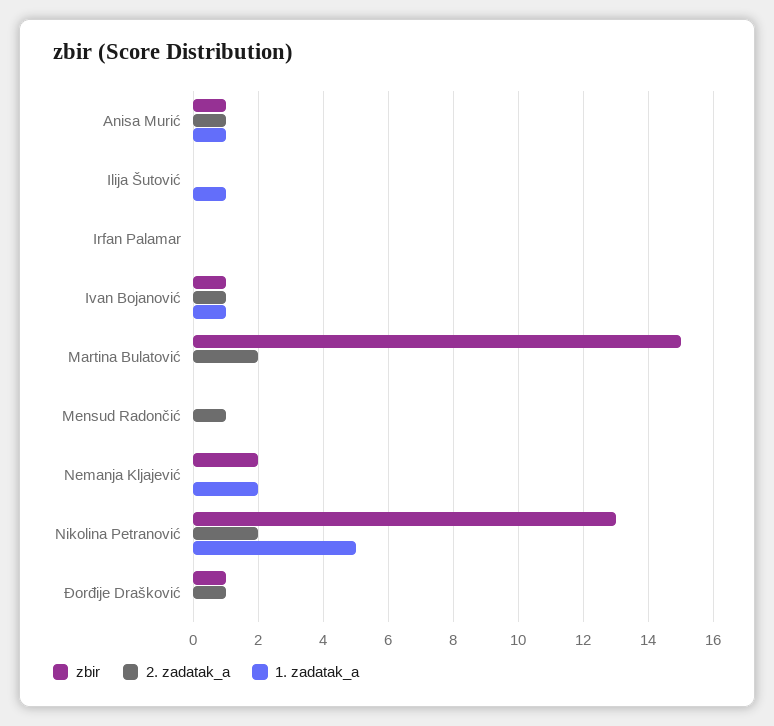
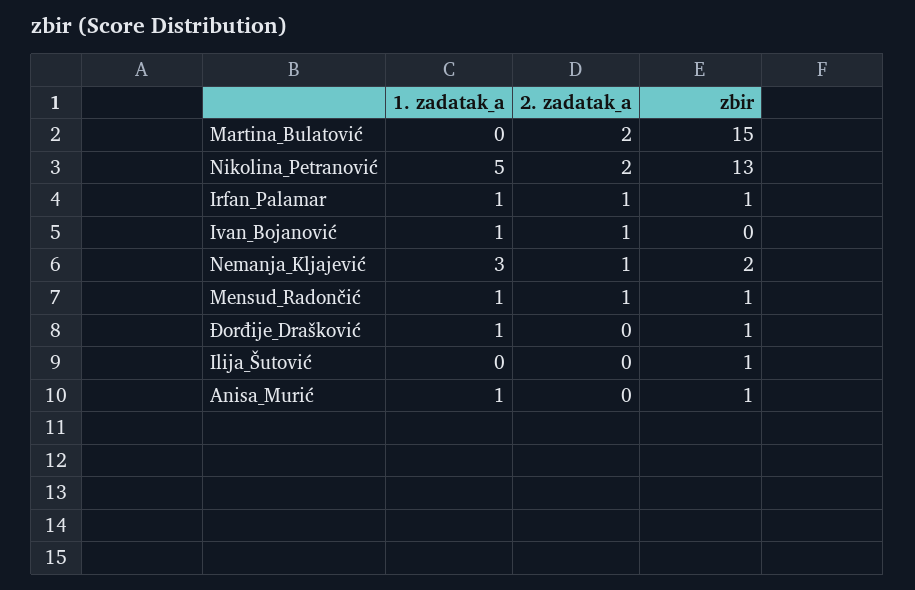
2. zadatak_a, Anisa Murić: 1 -> 0
zbir, Ilija Šutović: 0 -> 1
1. zadatak_a, Ilija Šutović: 1 -> 0
zbir, Irfan Palamar: 0 -> 1
2. zadatak_a, Irfan Palamar: 0 -> 1
1. zadatak_a, Irfan Palamar: 0 -> 1
zbir, Ivan Bojanović: 1 -> 0
zbir, Mensud Radončić: 0 -> 1
1. zadatak_a, Mensud Radončić: 0 -> 1
2. zadatak_a, Nemanja Kljajević: 0 -> 1
1. zadatak_a, Nemanja Kljajević: 2 -> 3
2. zadatak_a, Đorđije Drašković: 1 -> 0
1. zadatak_a, Đorđije Drašković: 0 -> 1

